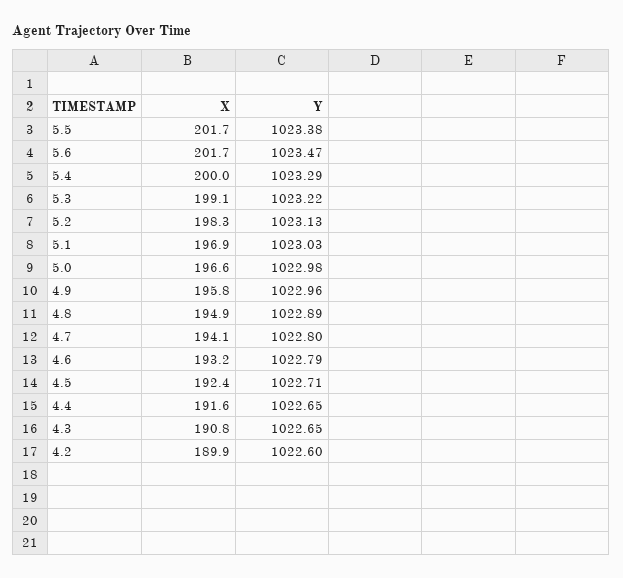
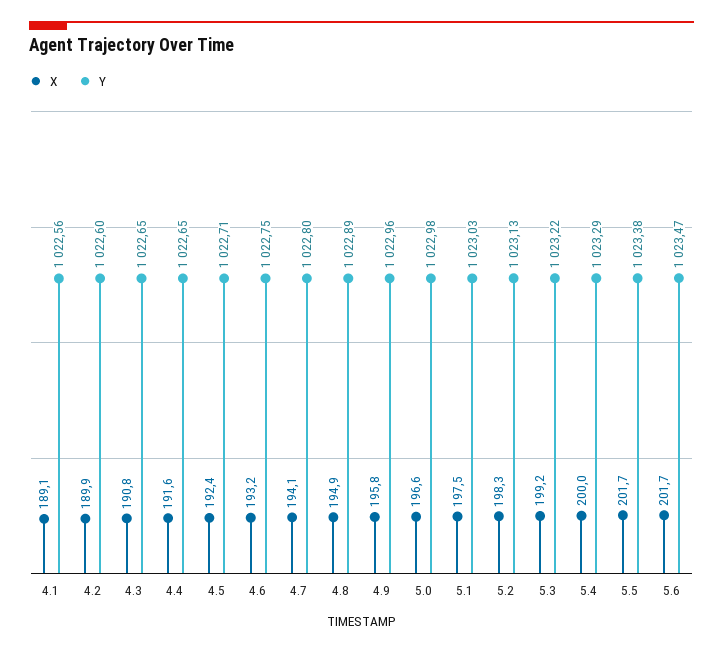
X, 5.3: 199.1 -> 199.2
X, 5.1: 196.9 -> 197.5
Y, 4.6: 1022.79 -> 1022.75
X, 4.1: none -> 189.1
Y, 4.1: none -> 1022.56

